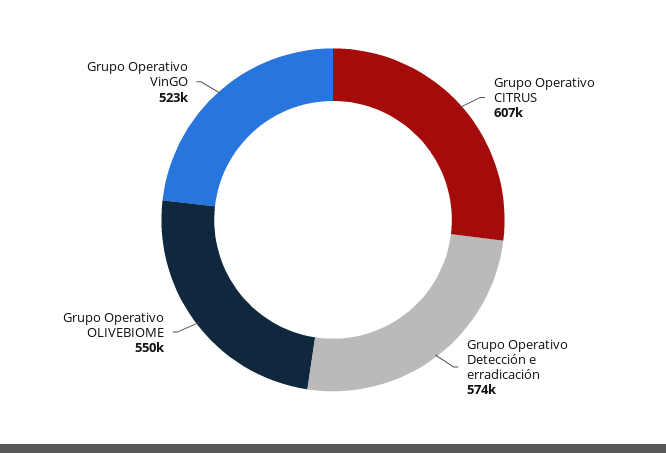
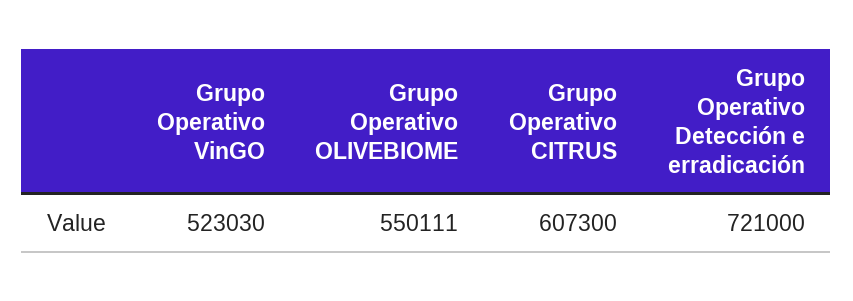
Grupo Operativo Detección e erradicación: 574000 -> 721000

